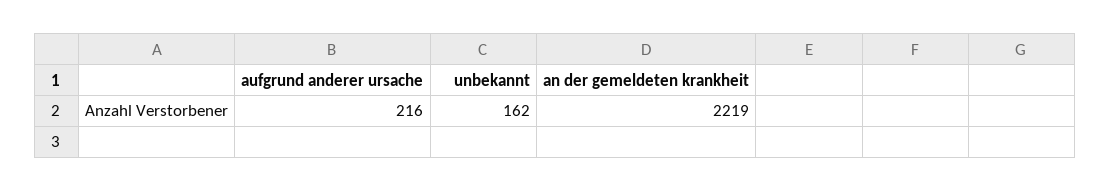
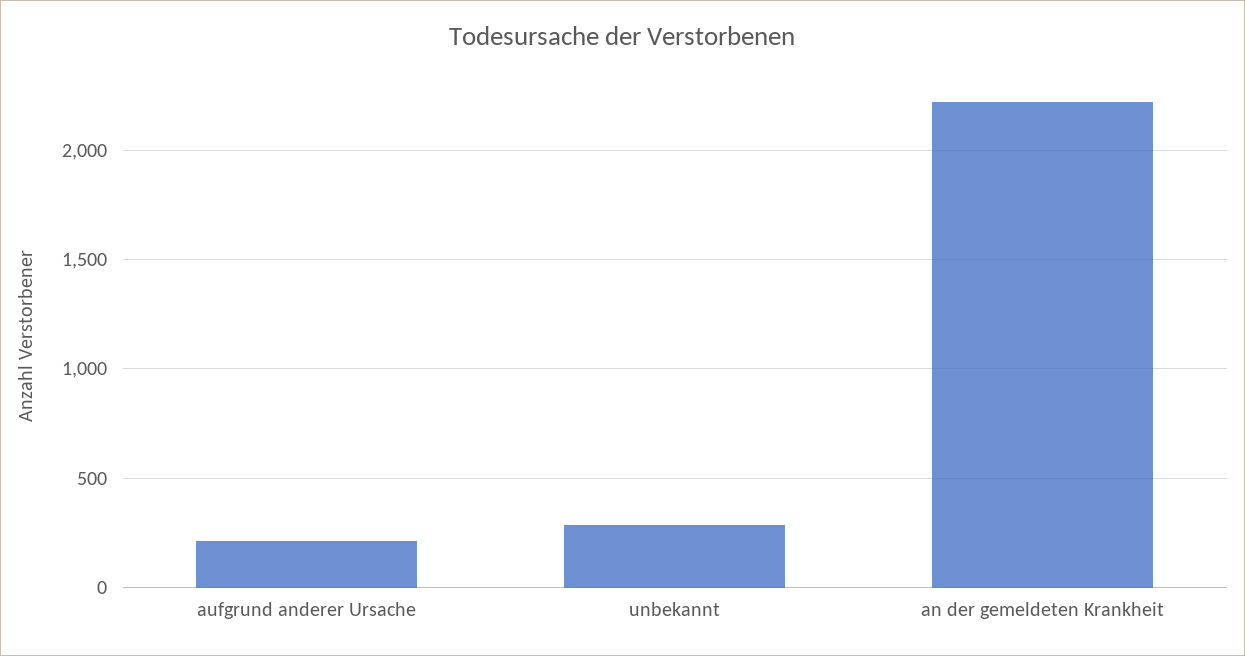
unbekannt: 162 -> 300

